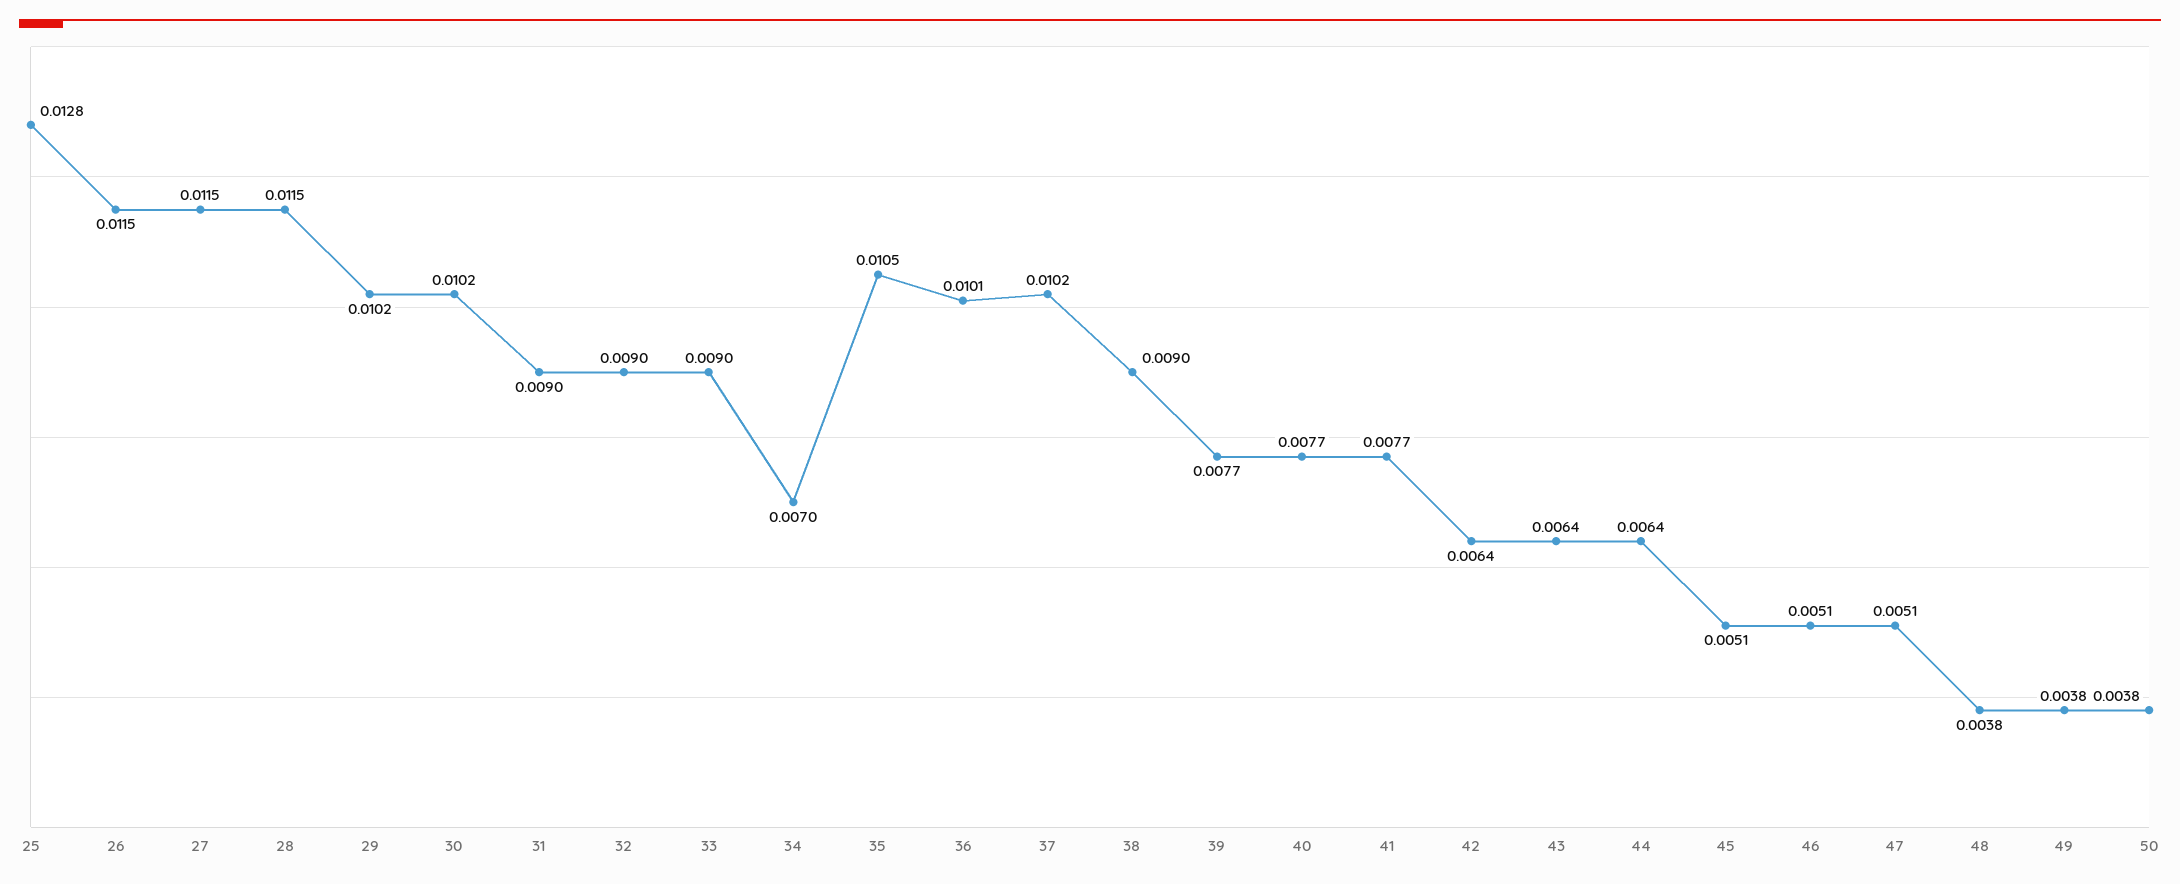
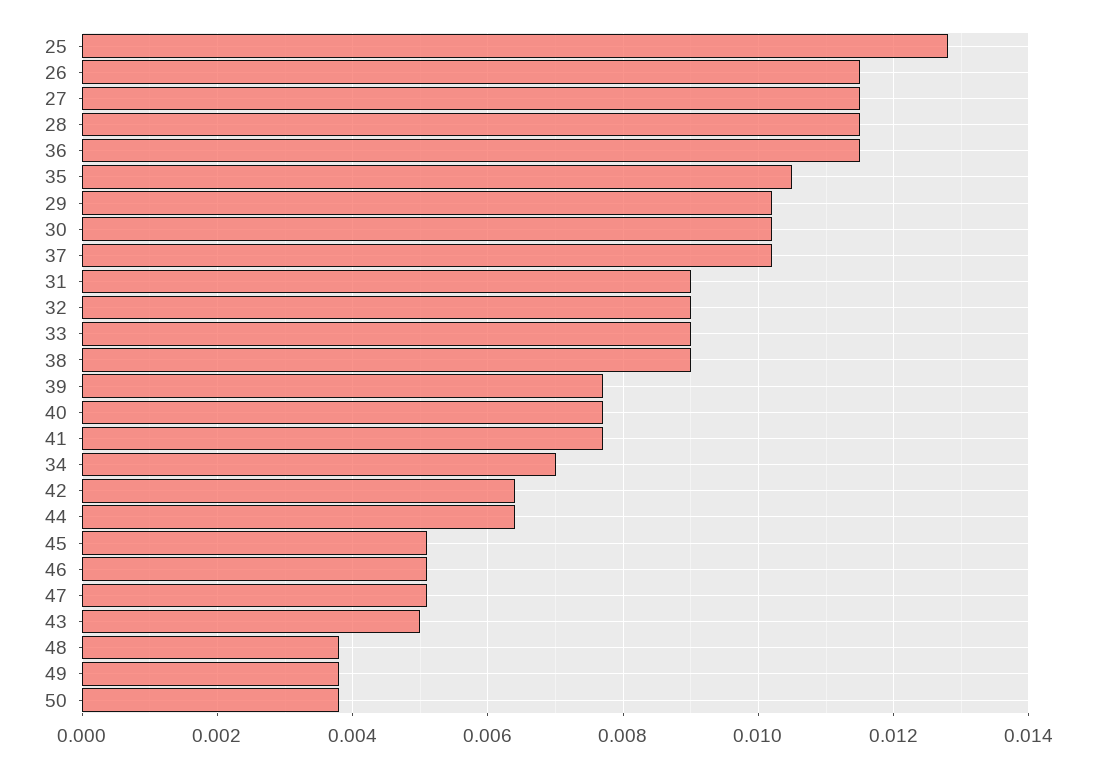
36: 0.0101 -> 0.0115
43: 0.0064 -> 0.005

